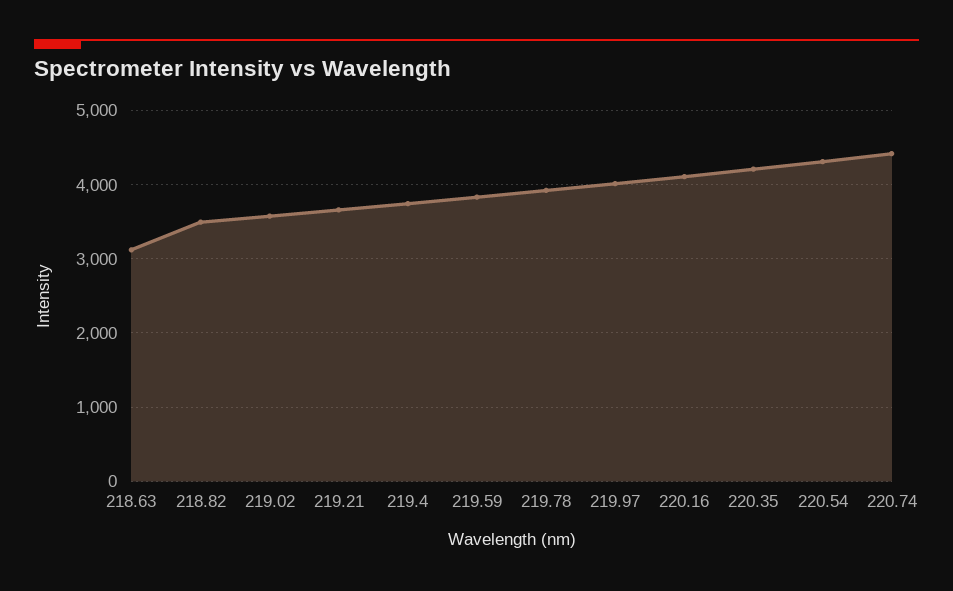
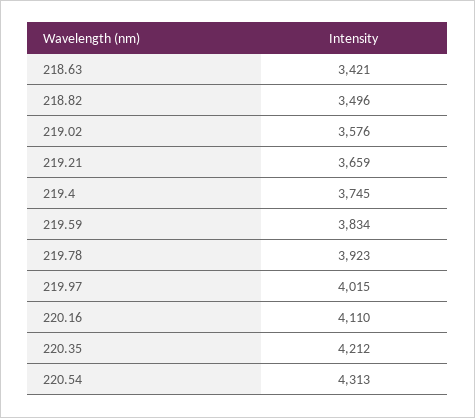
218.63: 3100 -> 3421
220.74: 4400 -> none

